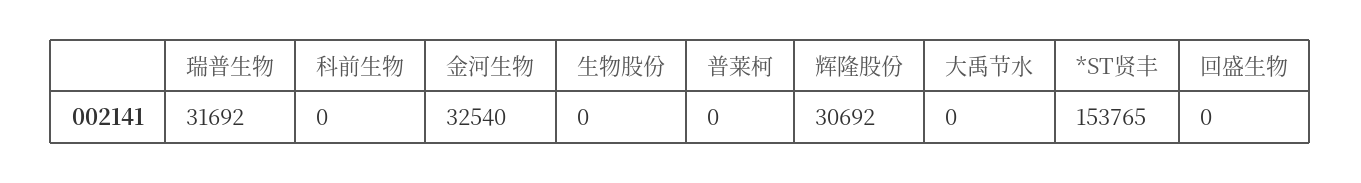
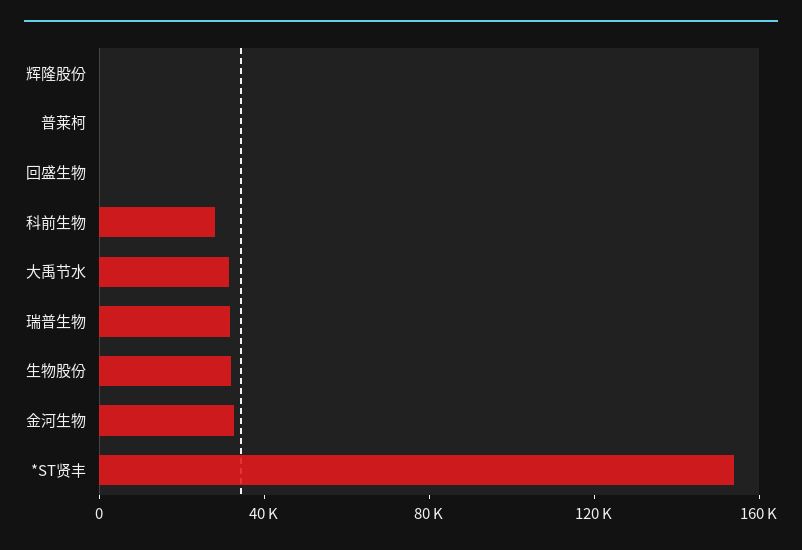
科前生物: 0 -> 30000
生物股份: 0 -> 30000
辉隆股份: 30692 -> 0
大禹节水: 0 -> 30000

